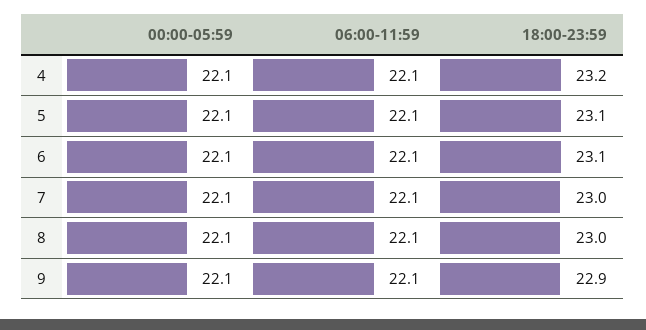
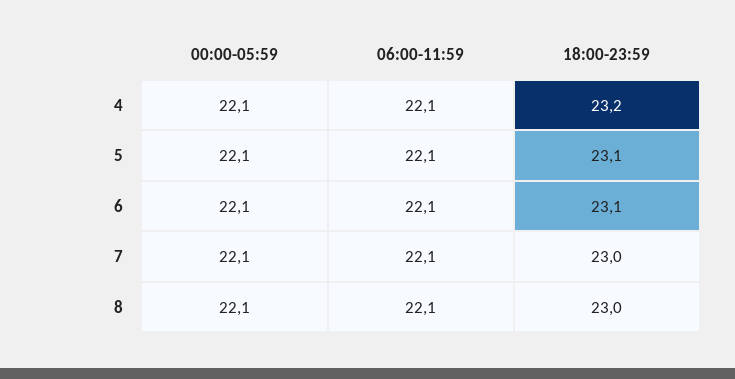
00:00-05:59, 9: 22.1 -> none
06:00-11:59, 9: 22.1 -> none
18:00-23:59, 9: 22.9 -> none

